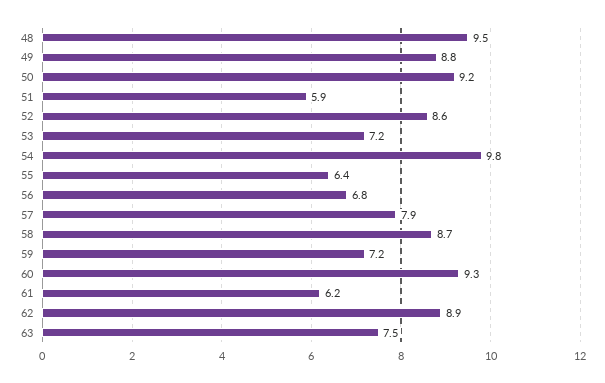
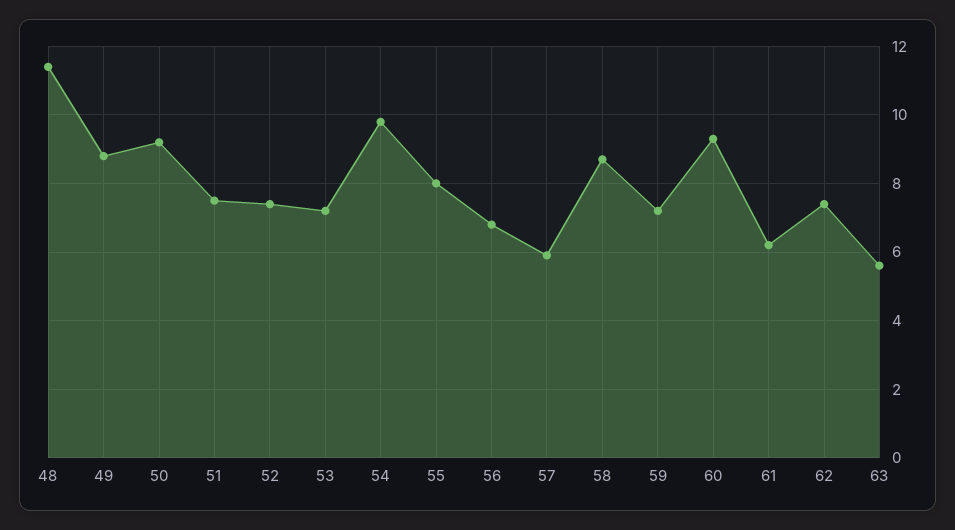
48: 9.5 -> 11.5
51: 5.9 -> 7.5
52: 8.6 -> 7.5
55: 6.4 -> 8
57: 7.9 -> 6
62: 8.9 -> 7.5
63: 7.5 -> 5.5

